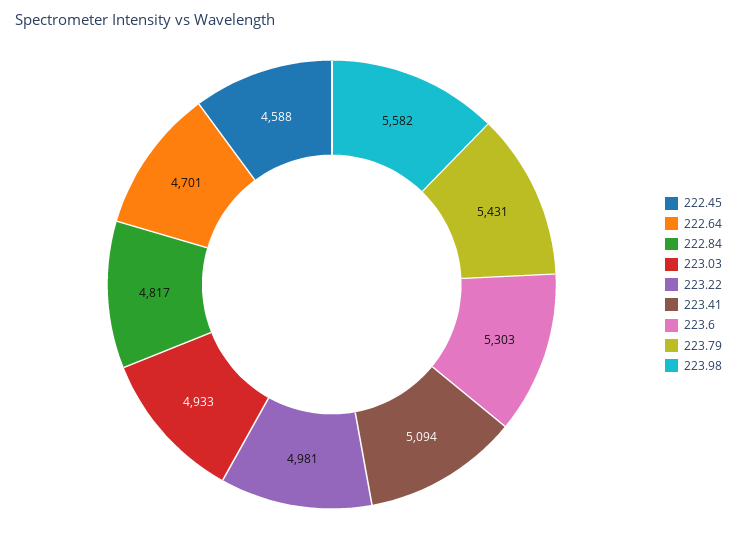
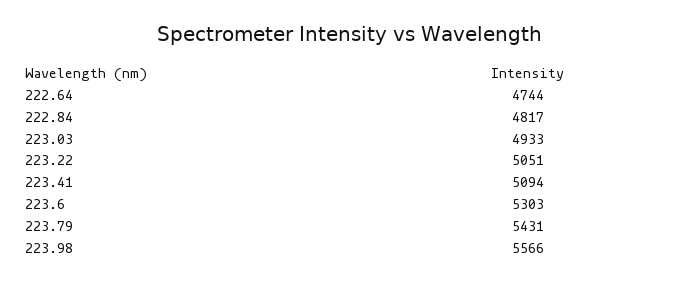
222.45: 4588 -> none
222.64: 4701 -> 4744
223.22: 4981 -> 5051
223.98: 5582 -> 5566

